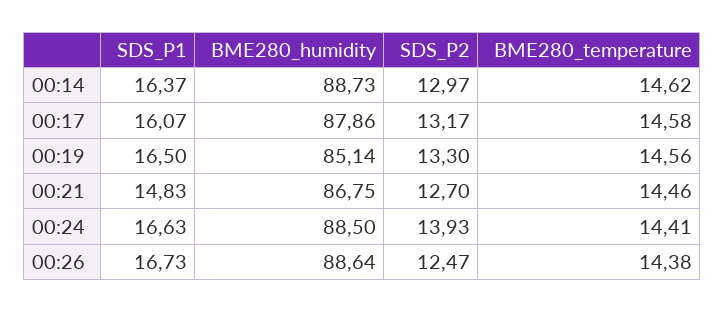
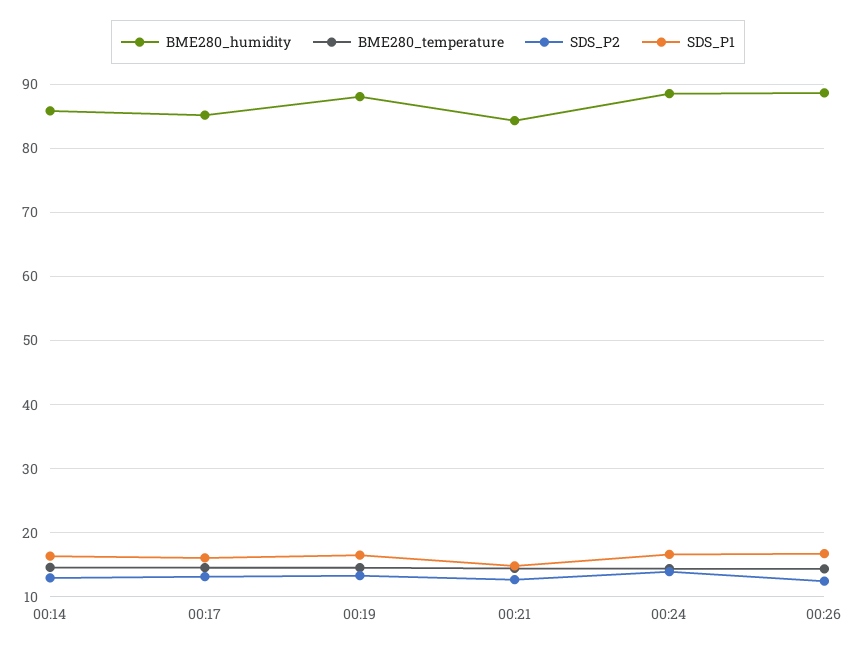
BME280_humidity, 00:14: 88.73 -> 86
BME280_humidity, 00:17: 87.86 -> 85
BME280_humidity, 00:19: 85.14 -> 88
BME280_humidity, 00:21: 86.75 -> 84

